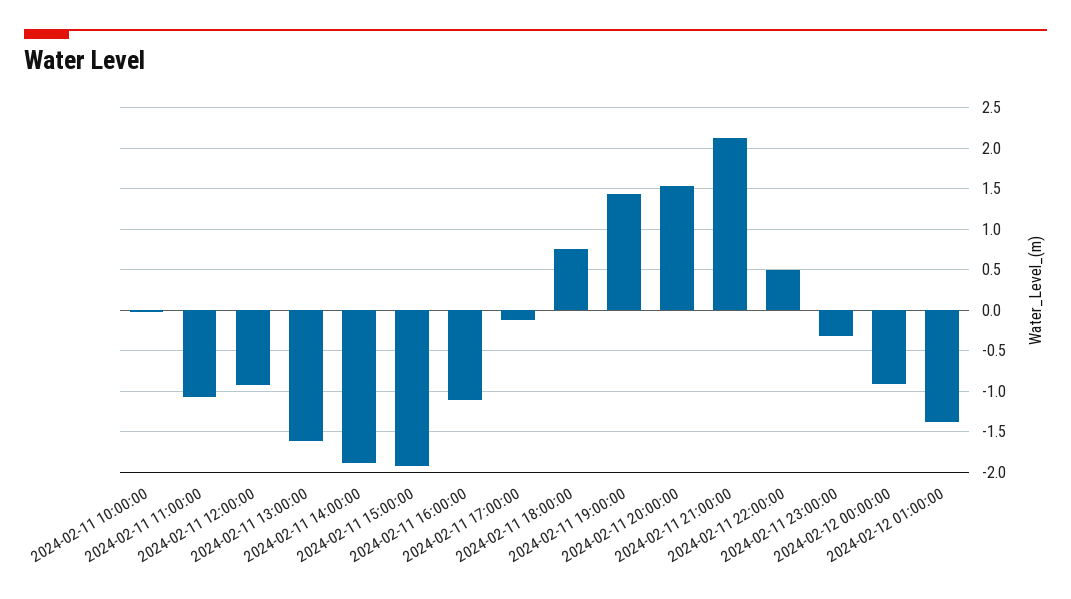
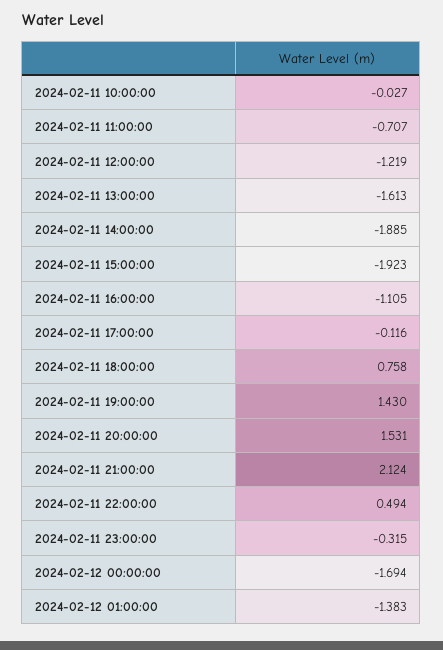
2024-02-11 11:00:00: -1.1 -> -0.707
2024-02-11 12:00:00: -0.9 -> -1.219
2024-02-12 00:00:00: -0.9 -> -1.694

